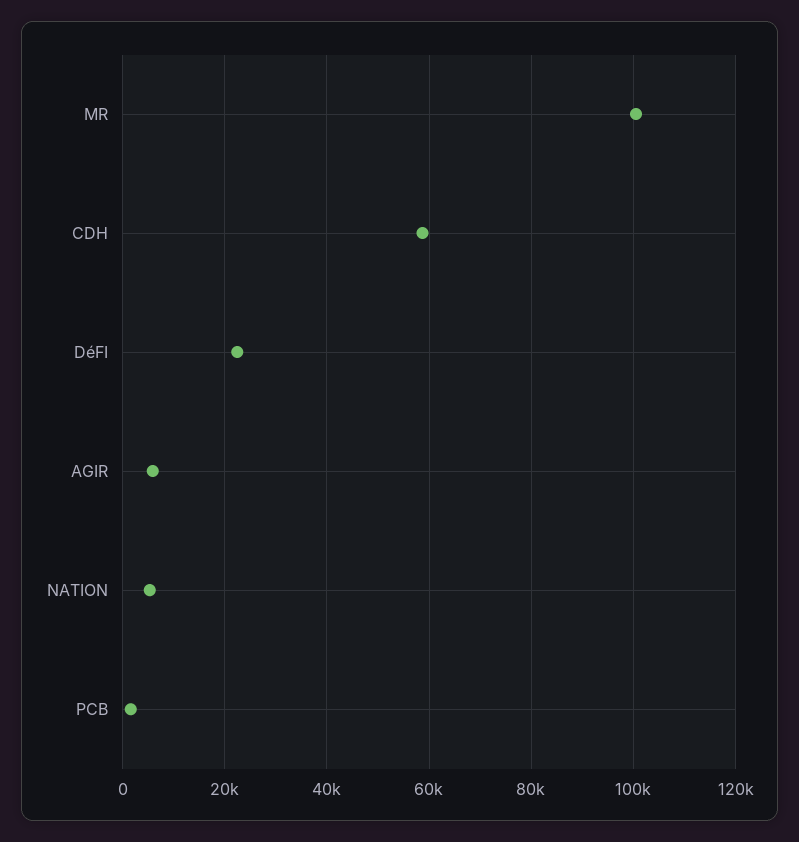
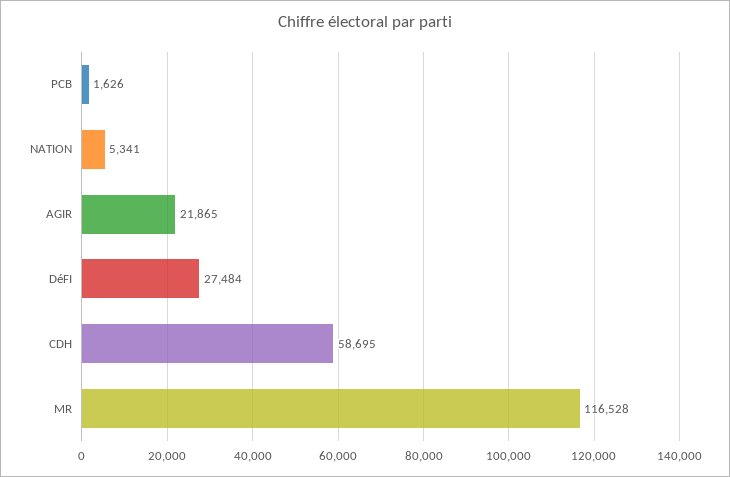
MR: 100000 -> 116528
DéFI: 22000 -> 27484
AGIR: 6000 -> 21865

